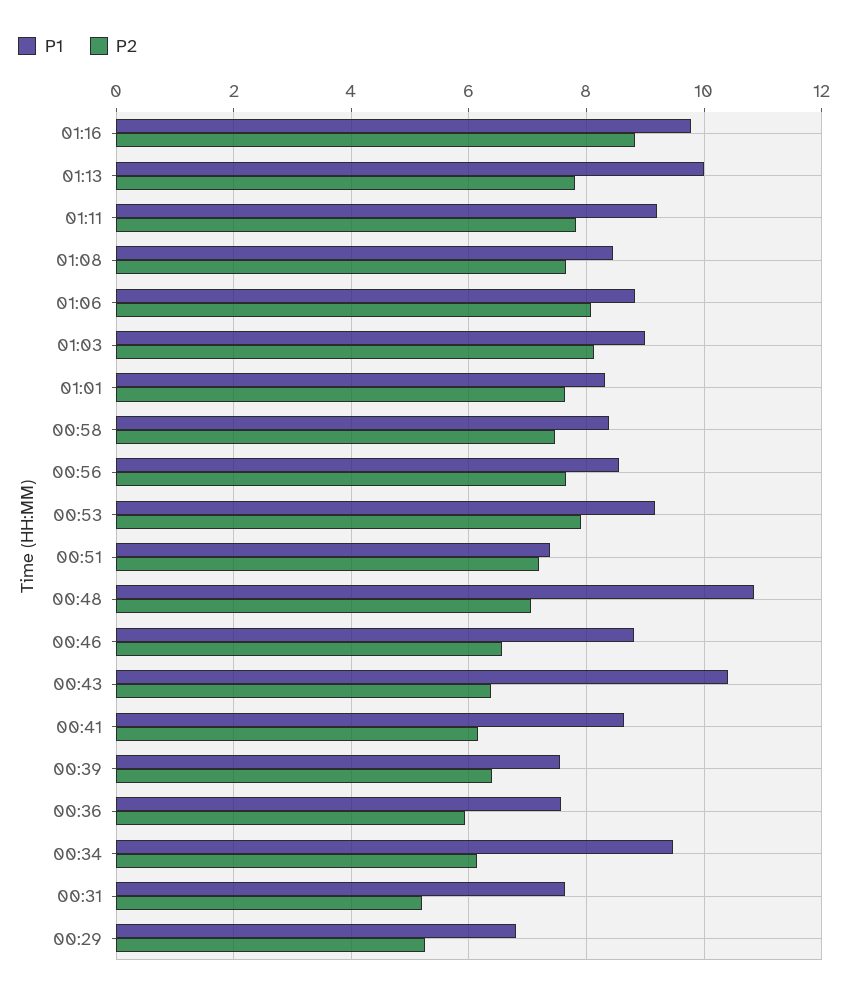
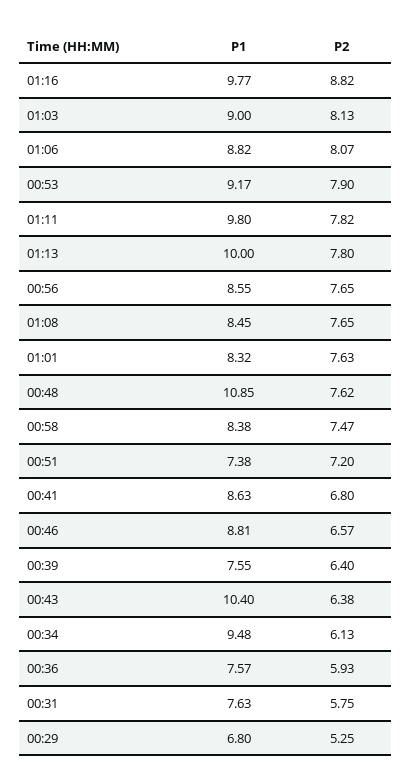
P1, 01:11: 9.2 -> 9.8
P2, 00:48: 7 -> 7.62
P2, 00:41: 6.2 -> 6.8
P2, 00:31: 5.2 -> 5.75

